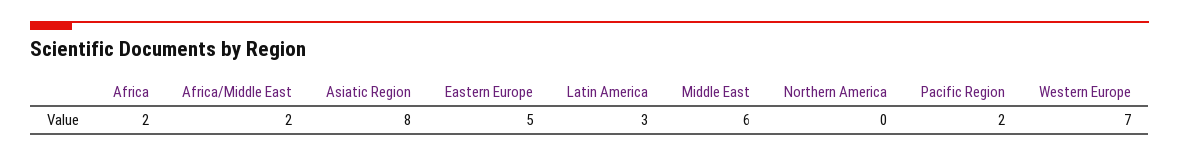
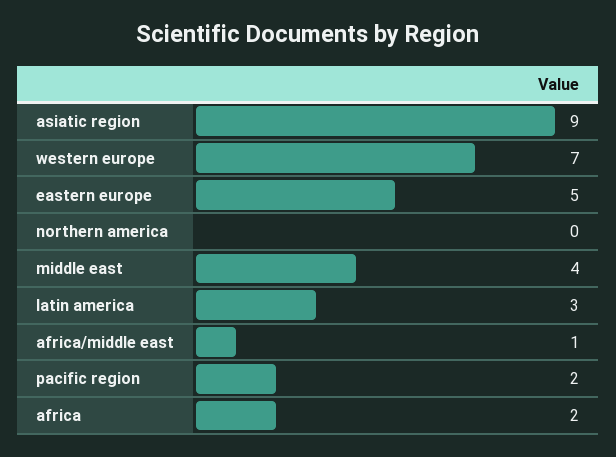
Africa/Middle East: 2 -> 1
Asiatic Region: 8 -> 9
Middle East: 6 -> 4

